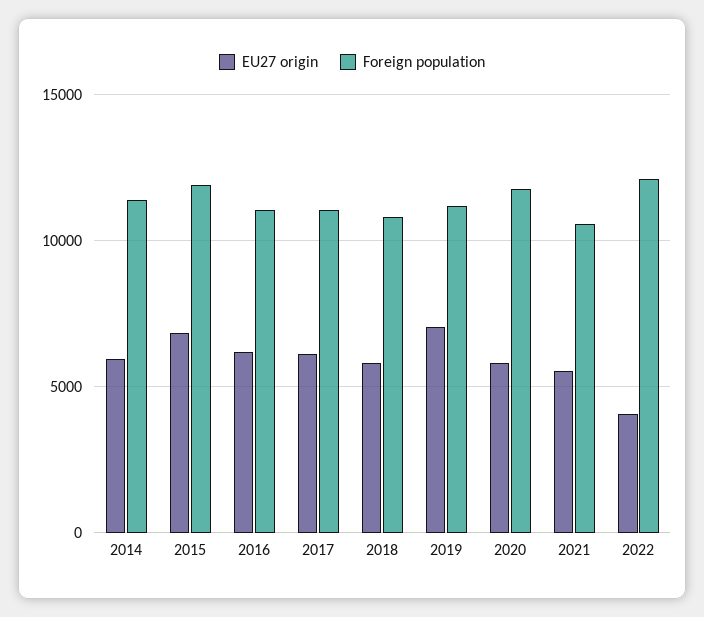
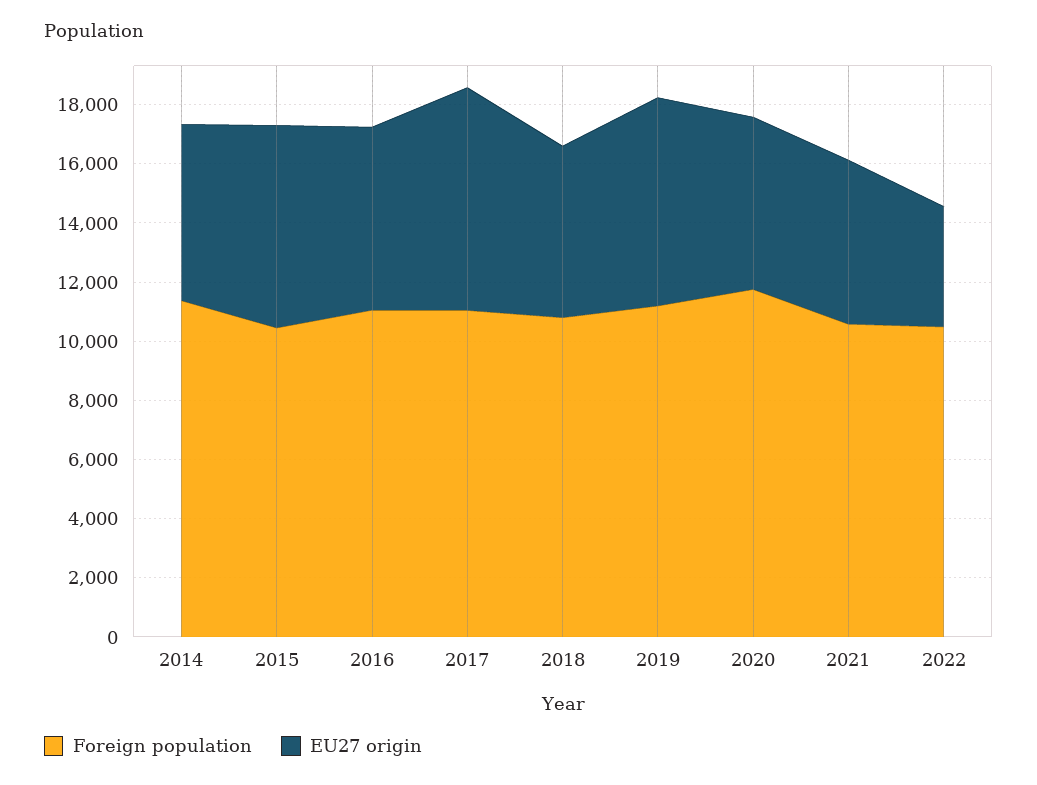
Foreign population, 2015: 12000 -> 10500
EU27 origin, 2017: 6000 -> 7500
Foreign population, 2022: 12000 -> 10500

